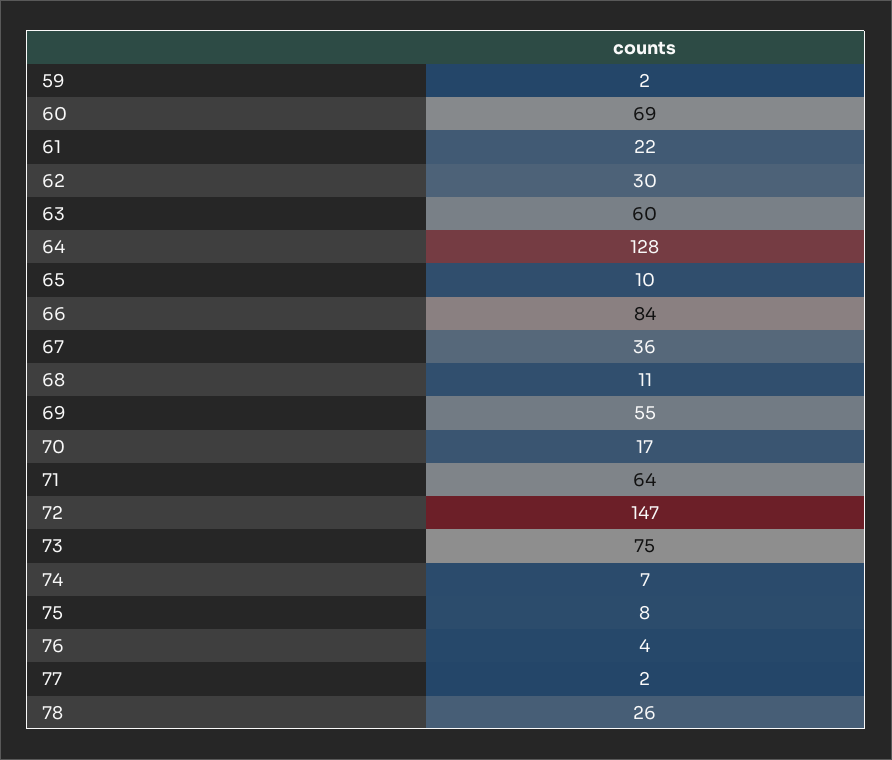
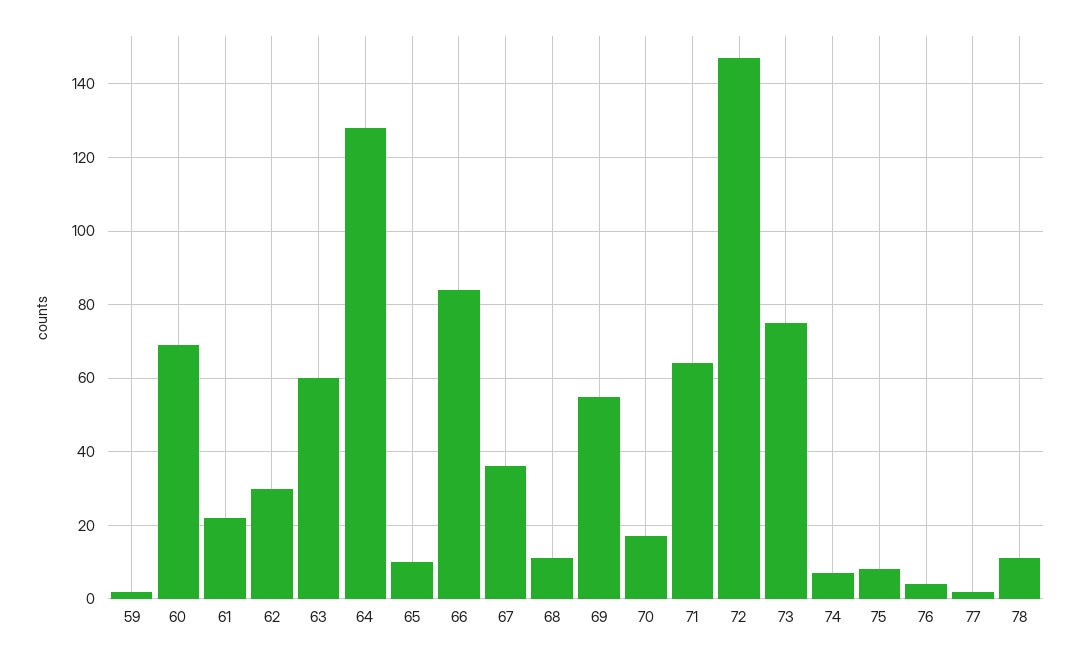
78: 26 -> 10

